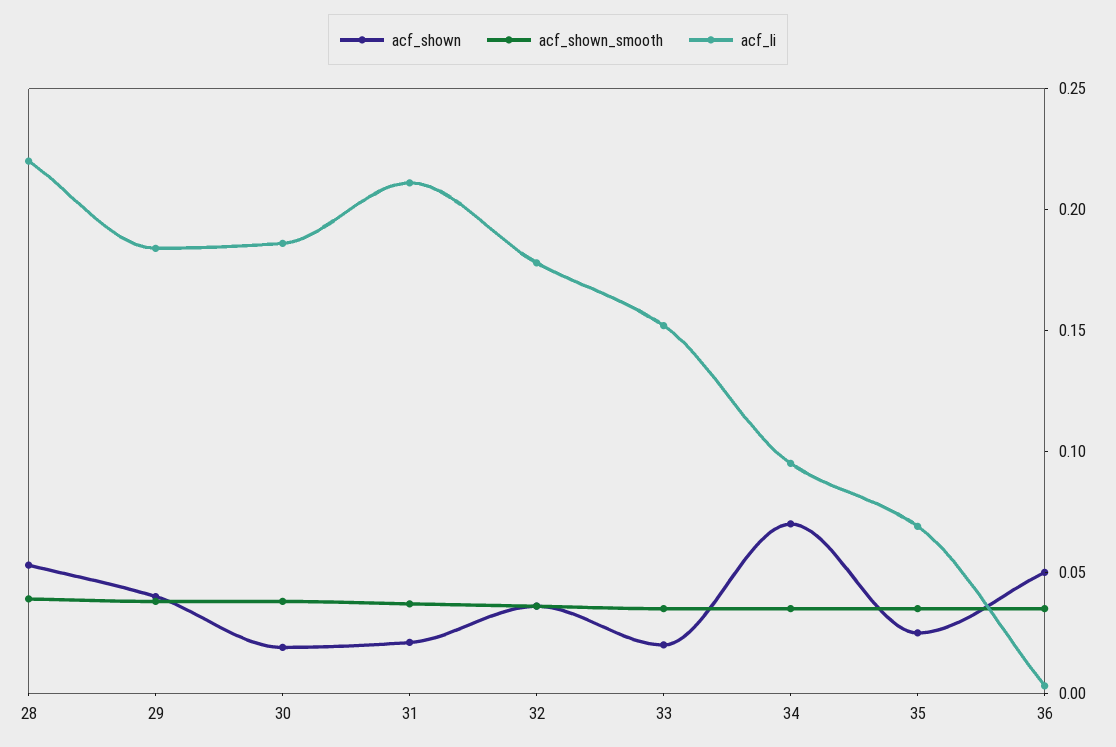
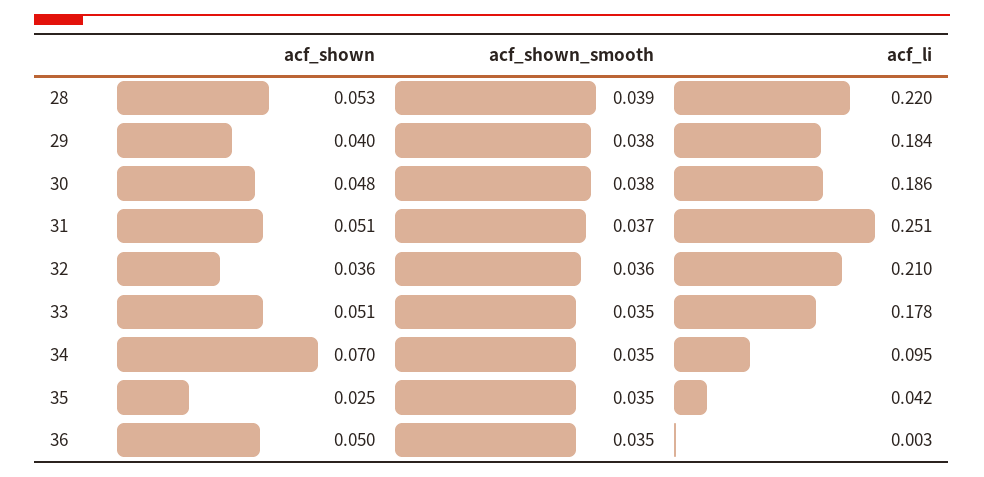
acf_shown, 30: 0.02 -> 0.048
acf_shown, 31: 0.02 -> 0.051
acf_li, 31: 0.21 -> 0.251
acf_li, 32: 0.18 -> 0.21
acf_shown, 33: 0.02 -> 0.051
acf_li, 33: 0.15 -> 0.178
acf_li, 35: 0.07 -> 0.042

